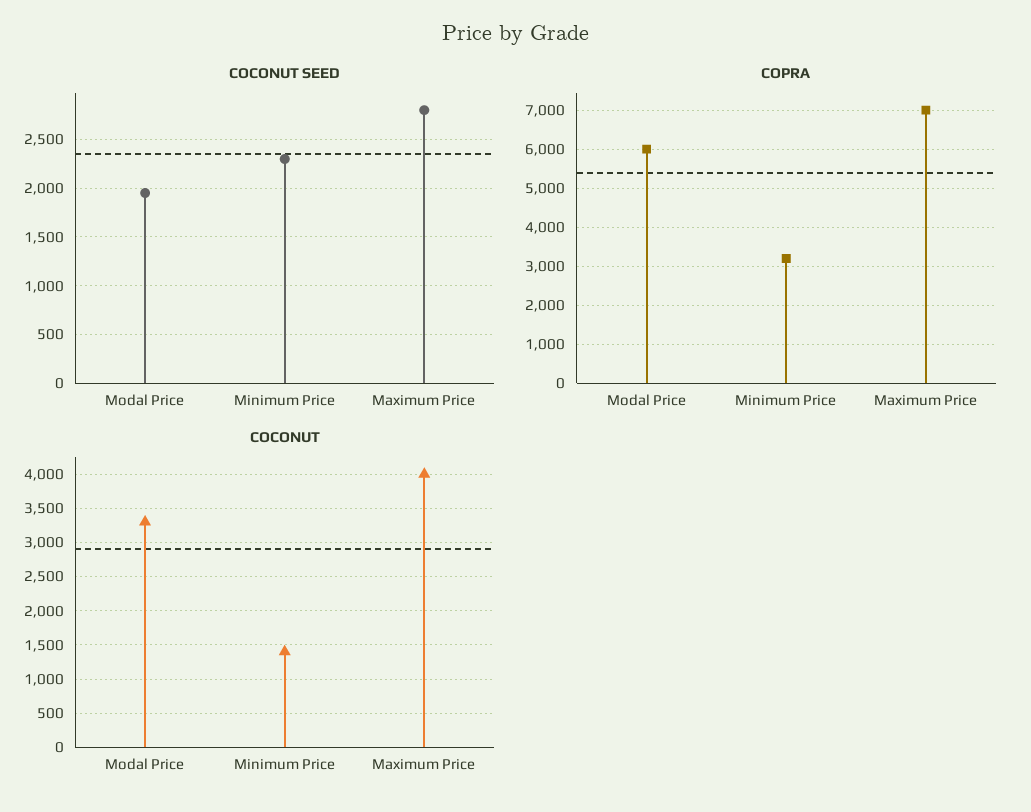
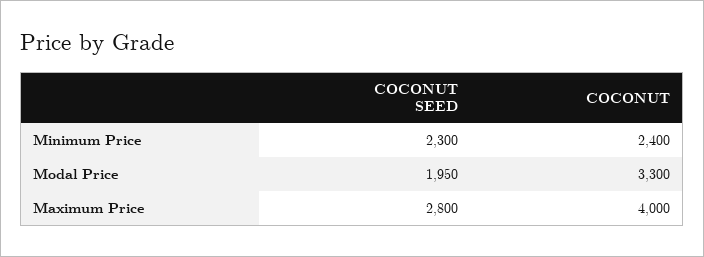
COPRA, Modal Price: 6000 -> none
COPRA, Minimum Price: 3200 -> none
COPRA, Maximum Price: 7000 -> none
COCONUT, Minimum Price: 1400 -> 2400

